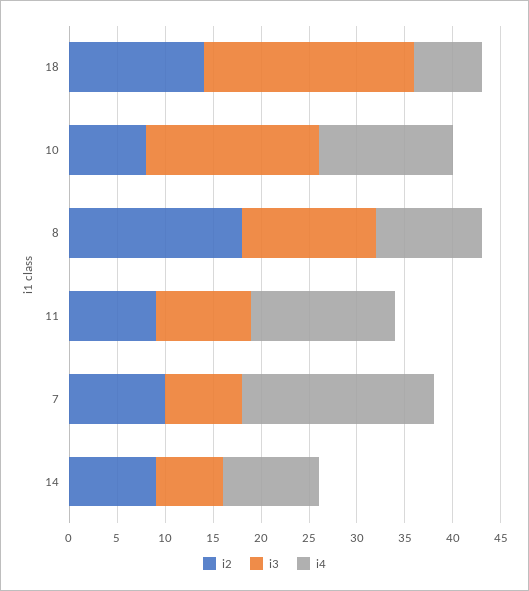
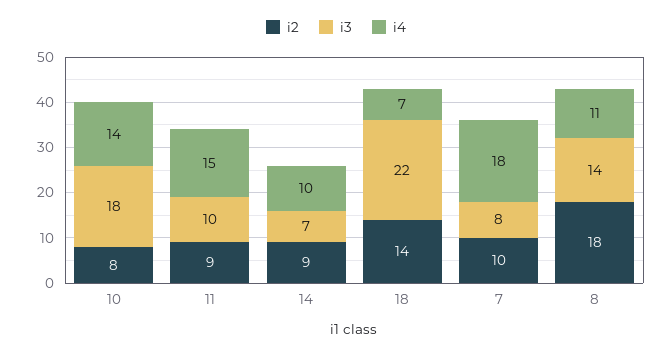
i4, 7: 20 -> 18

